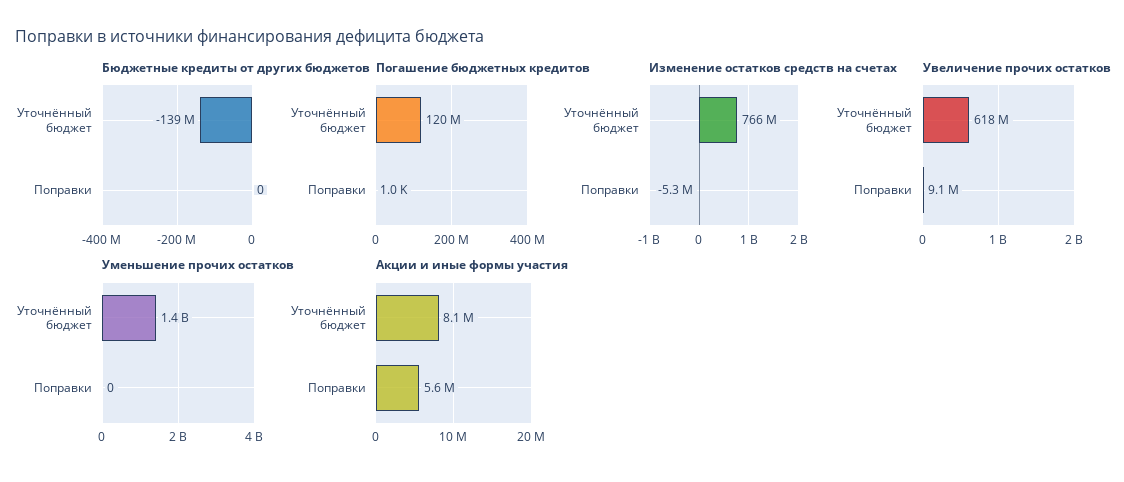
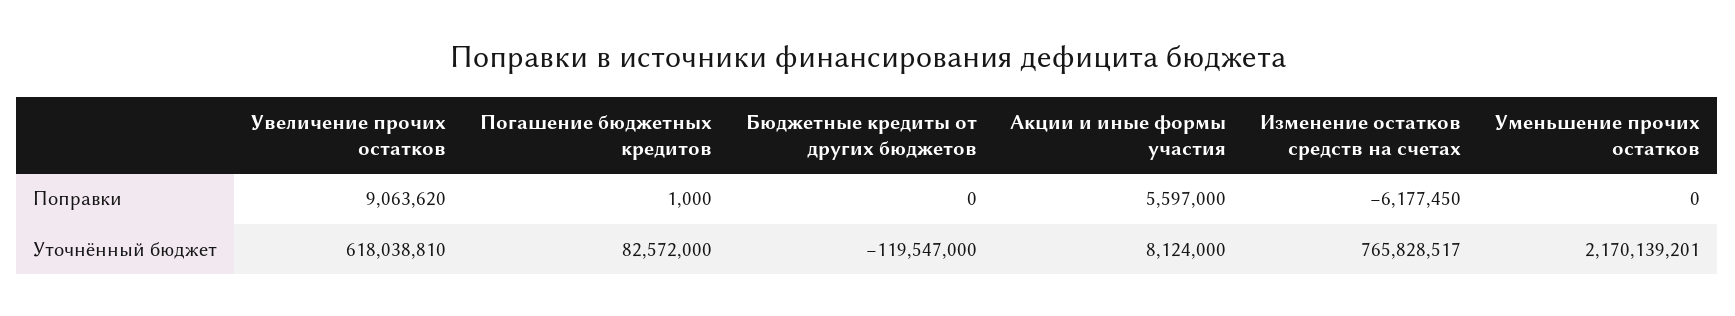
Бюджетные кредиты от других бюджетов, Уточнённый бюджет: -139000000 -> -119547000
Погашение бюджетных кредитов, Уточнённый бюджет: 120000000 -> 82572000
Изменение остатков средств на счетах, Поправки: -5300000 -> -6177450
Уменьшение прочих остатков, Уточнённый бюджет: 1400000000 -> 2170139201

